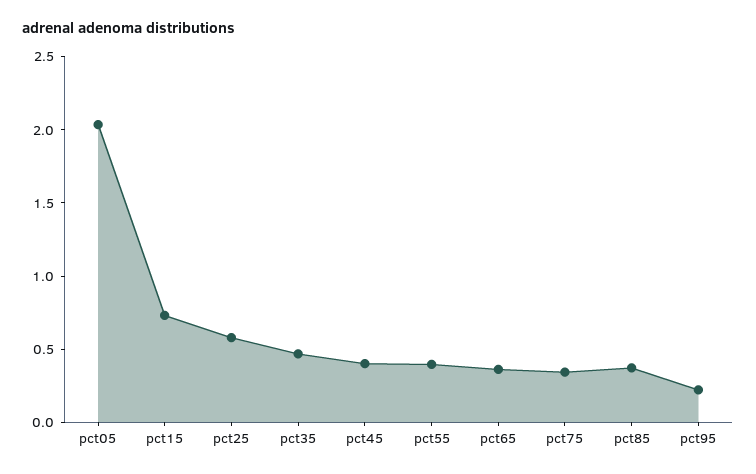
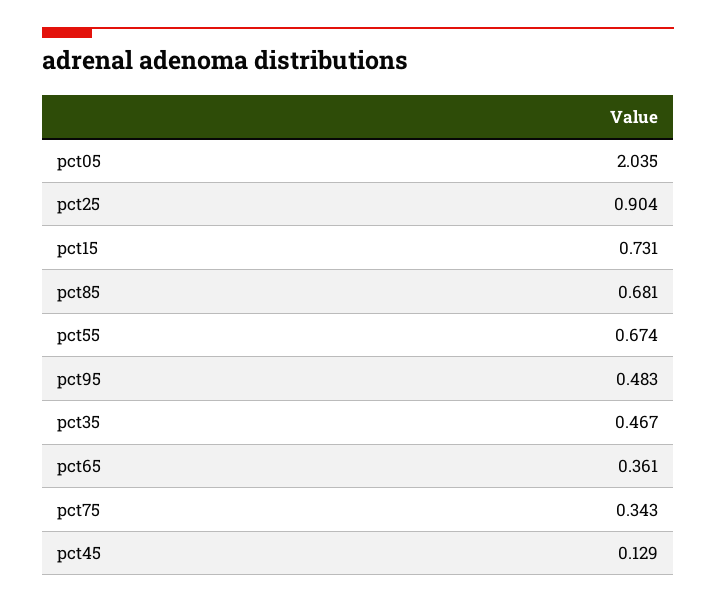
pct25: 0.6 -> 0.904
pct45: 0.4 -> 0.129
pct55: 0.4 -> 0.674
pct85: 0.4 -> 0.681
pct95: 0.2 -> 0.483

